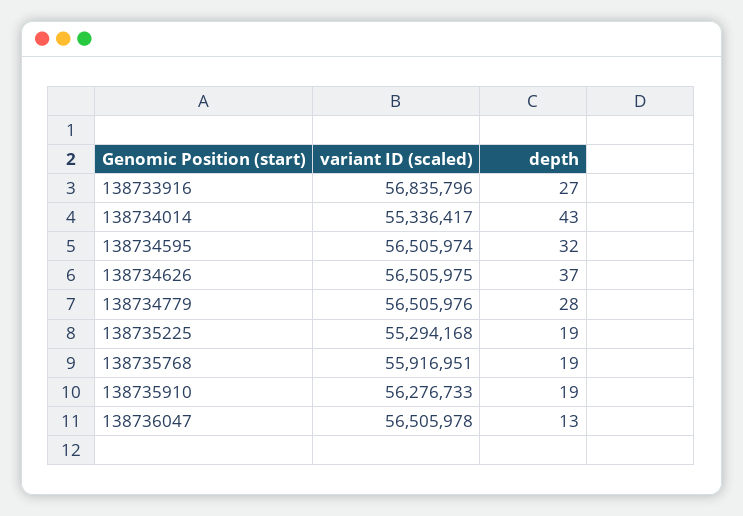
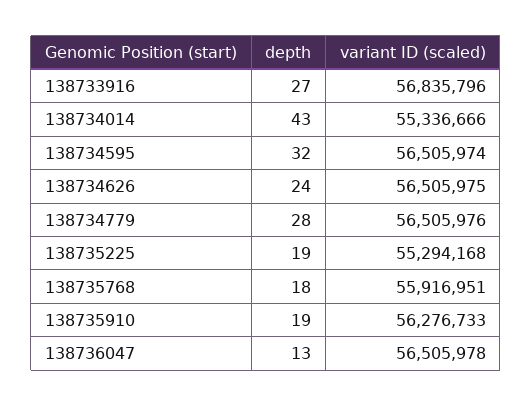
variant ID (scaled), 138734014: 55336417 -> 55336666
depth, 138734626: 37 -> 24
depth, 138735768: 19 -> 18

